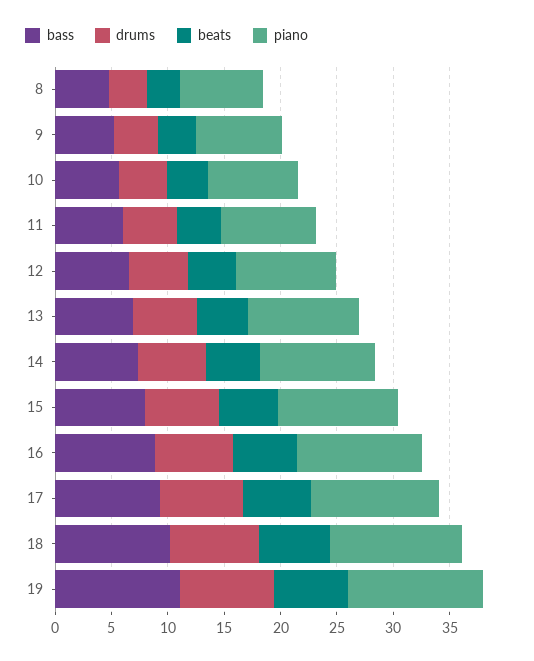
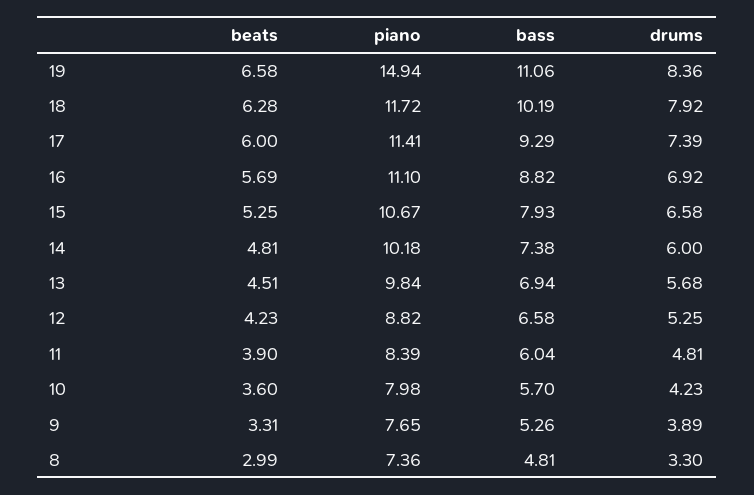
piano, 19: 12 -> 14.94

